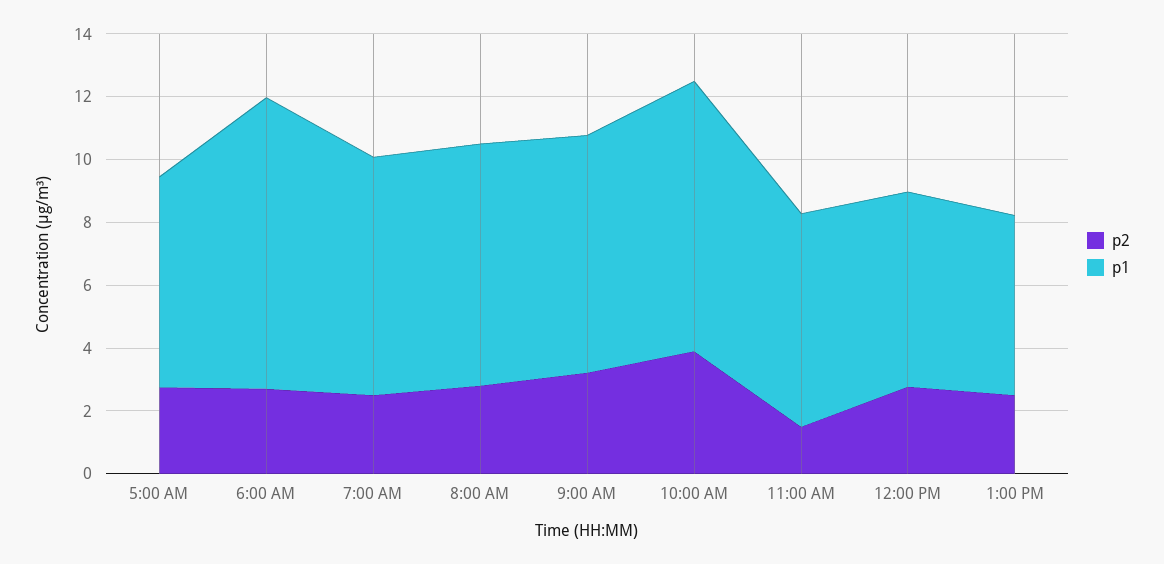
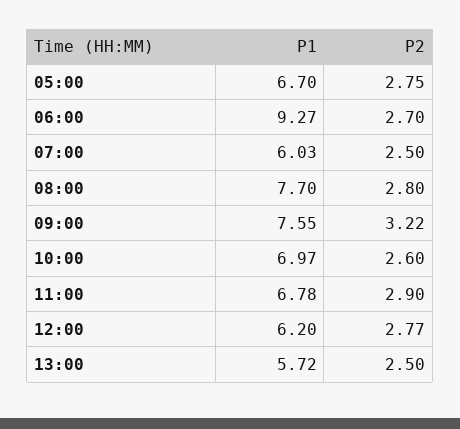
p1, 7:00 AM: 7.5 -> 6.03
p2, 10:00 AM: 4 -> 2.6
p1, 10:00 AM: 8.5 -> 6.97
p2, 11:00 AM: 1.5 -> 2.9

